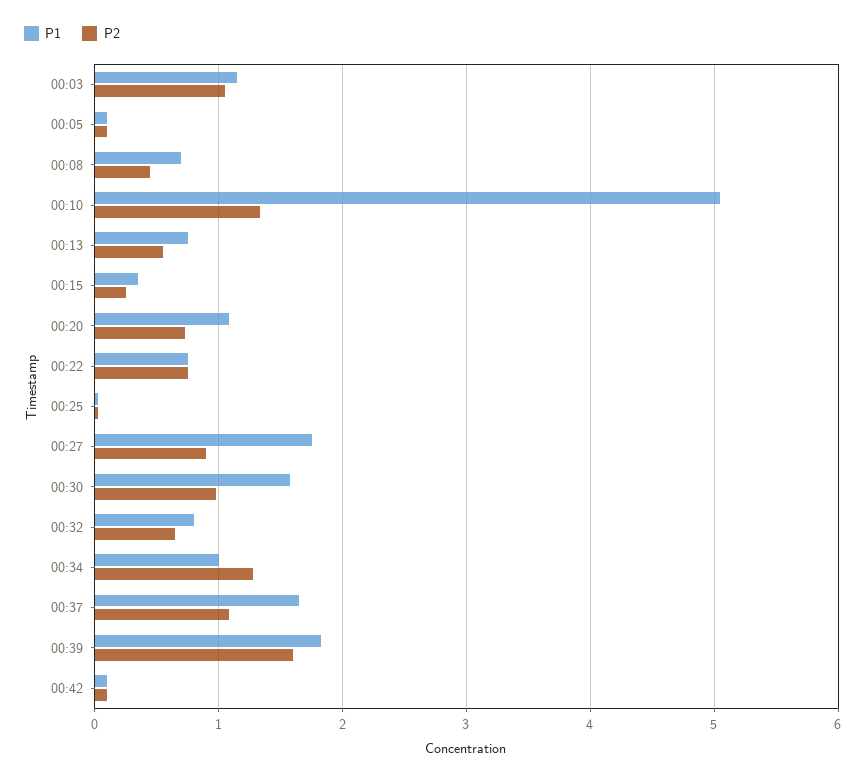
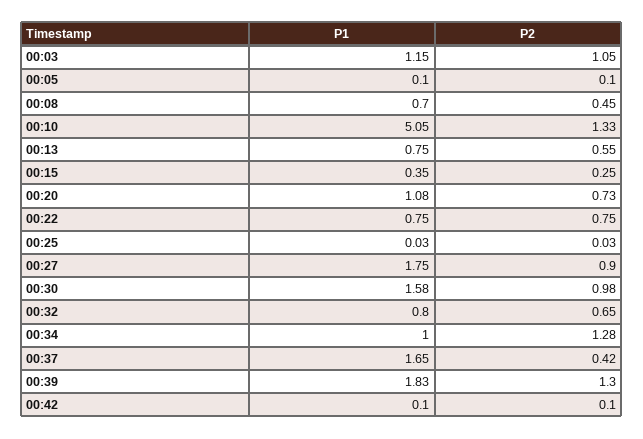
P2, 00:37: 1.1 -> 0.42
P2, 00:39: 1.6 -> 1.3

